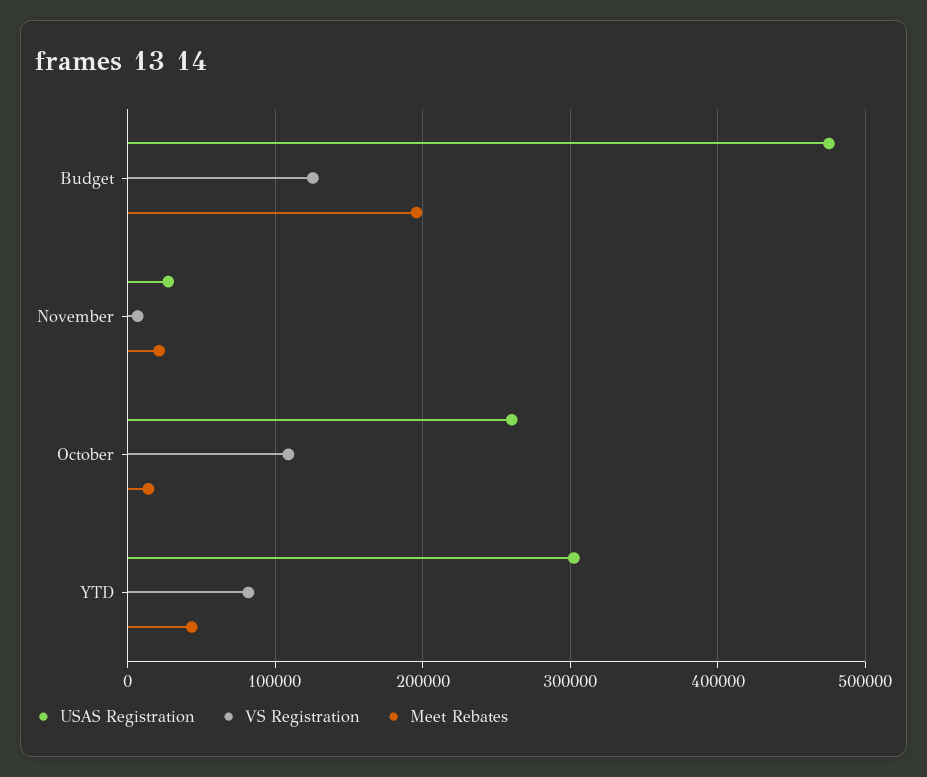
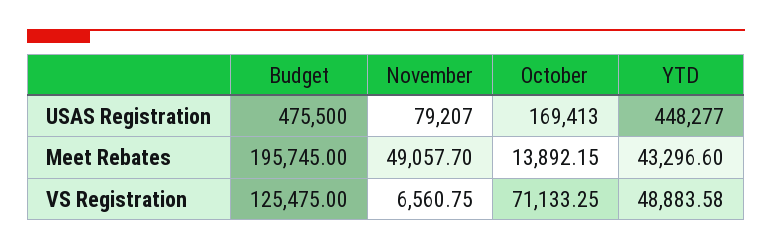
USAS Registration, November: 30000 -> 79207
Meet Rebates, November: 20000 -> 49057.7
USAS Registration, October: 260000 -> 169413
VS Registration, October: 110000 -> 71133.25
USAS Registration, YTD: 300000 -> 448277
VS Registration, YTD: 80000 -> 48883.58

